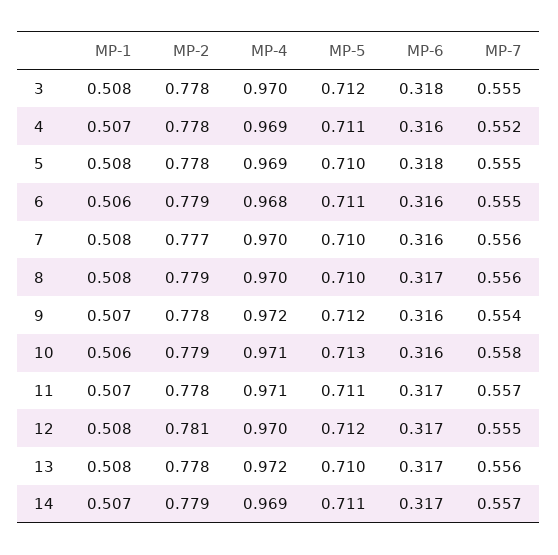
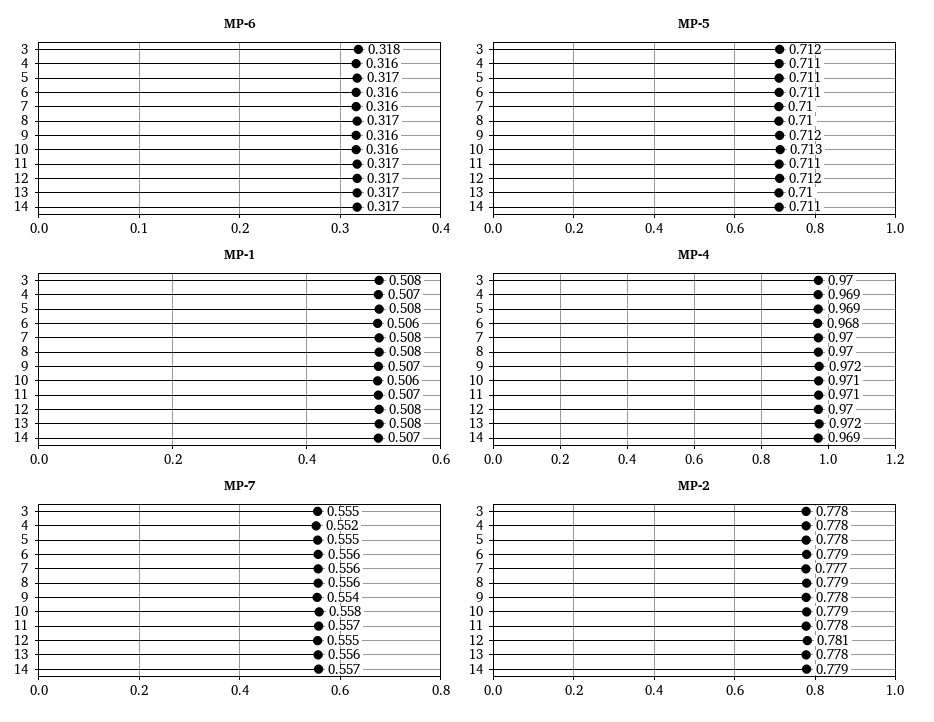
MP-5, 5: 0.71 -> 0.711
MP-6, 5: 0.318 -> 0.317
MP-7, 6: 0.555 -> 0.556

